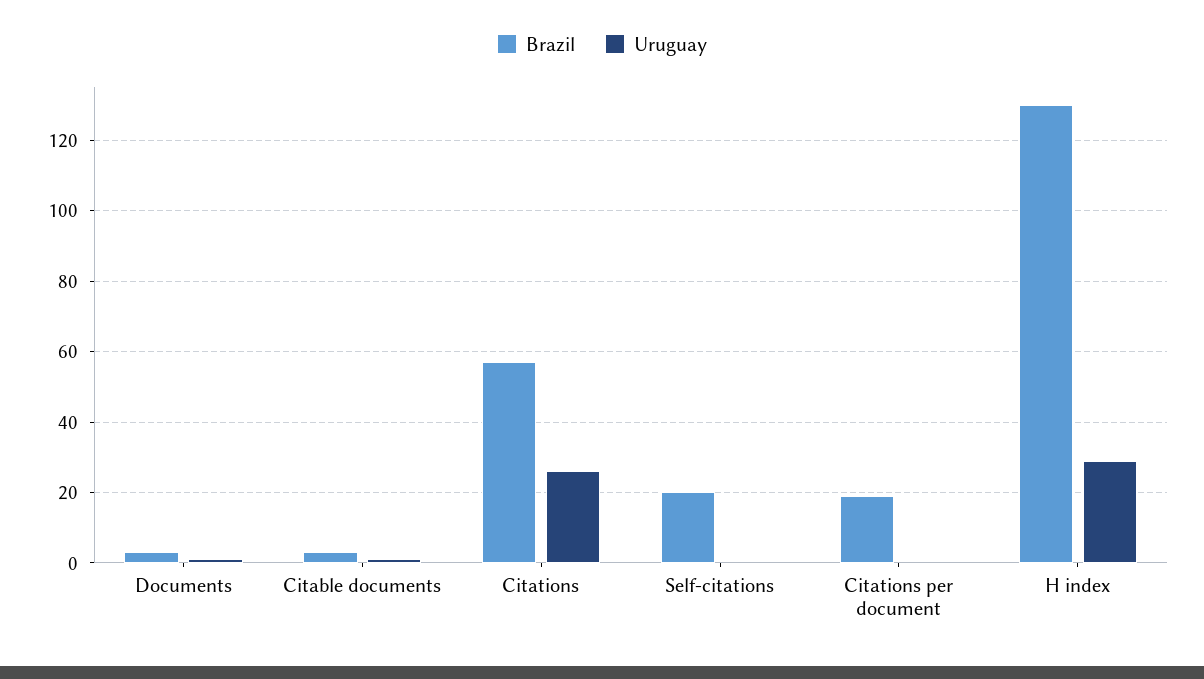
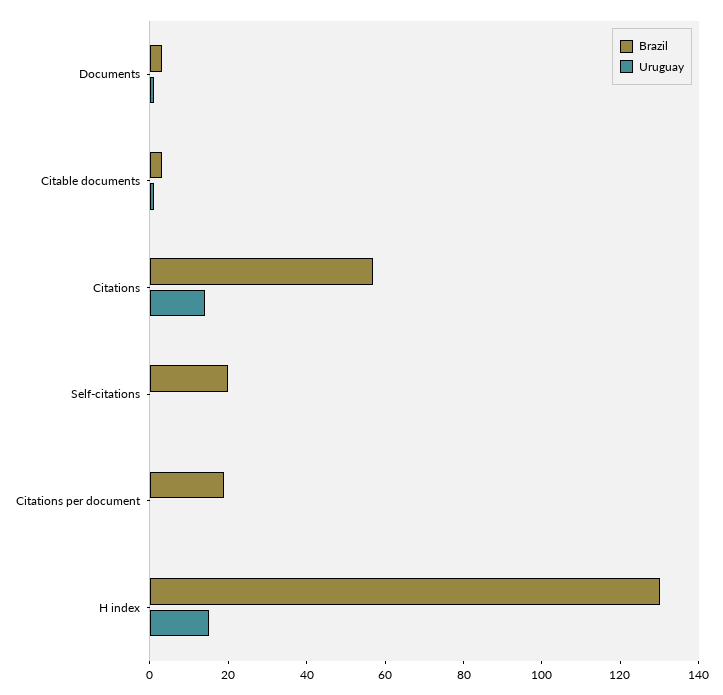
Uruguay, Citations: 25 -> 15
Uruguay, H index: 30 -> 15

